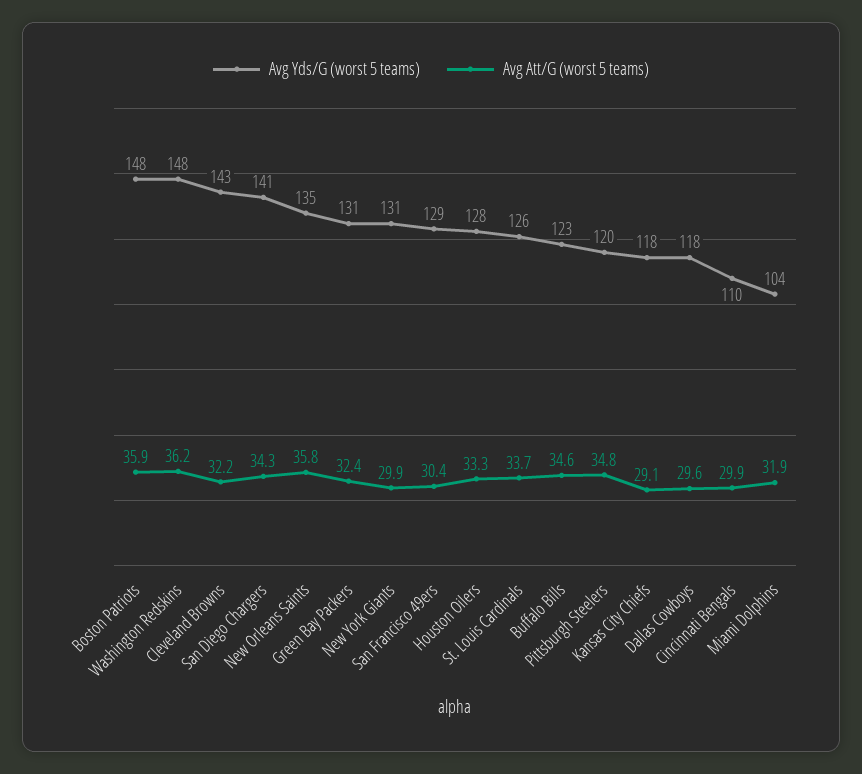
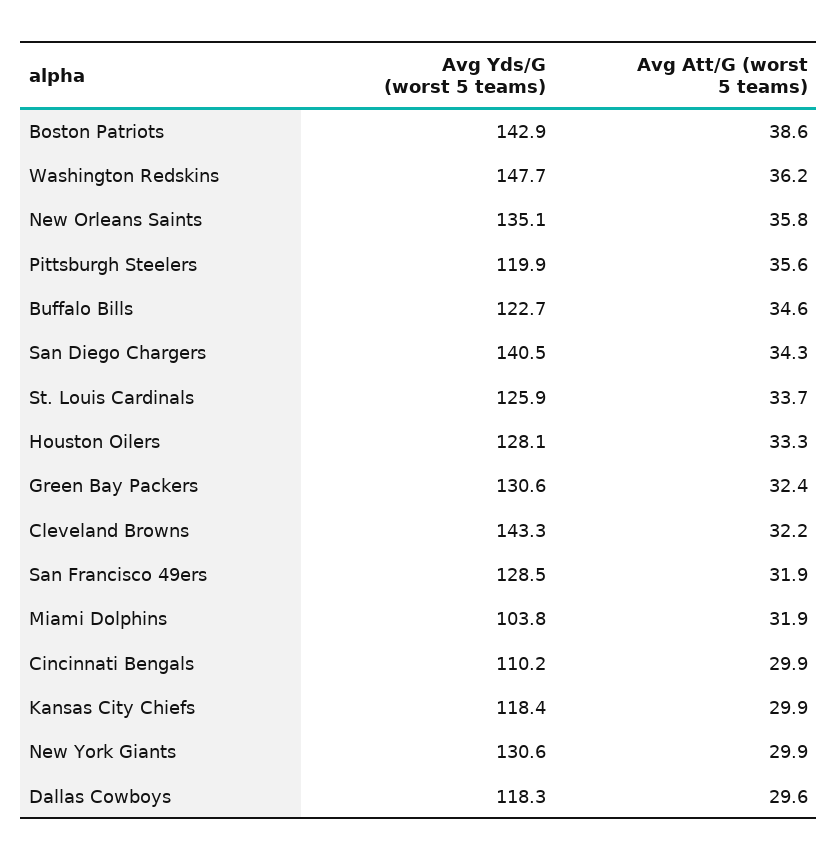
Avg Yds/G (worst 5 teams), Boston Patriots: 148 -> 142.9
Avg Att/G (worst 5 teams), Boston Patriots: 35.9 -> 38.6
Avg Att/G (worst 5 teams), San Francisco 49ers: 30.4 -> 31.9
Avg Att/G (worst 5 teams), Pittsburgh Steelers: 34.8 -> 35.6
Avg Att/G (worst 5 teams), Kansas City Chiefs: 29.1 -> 29.9

